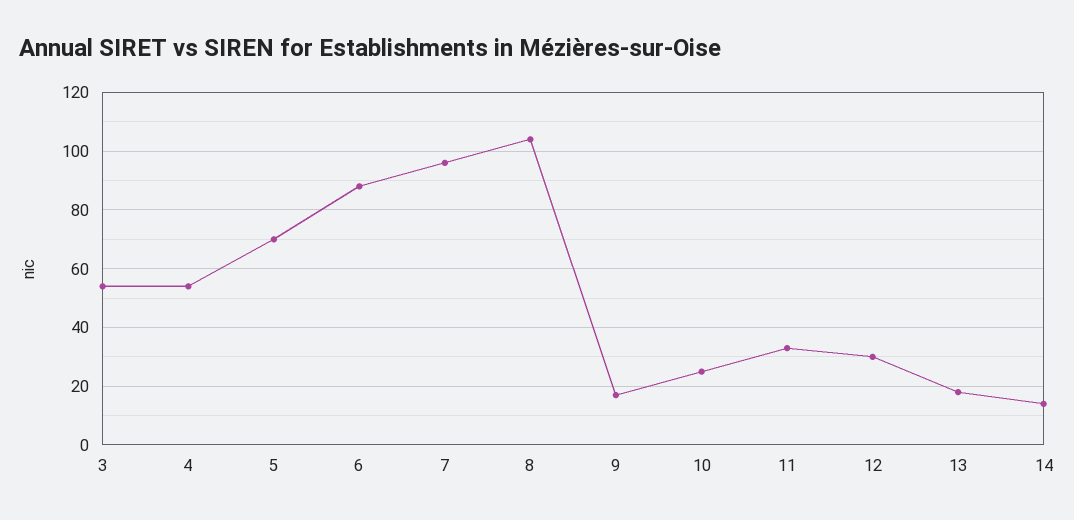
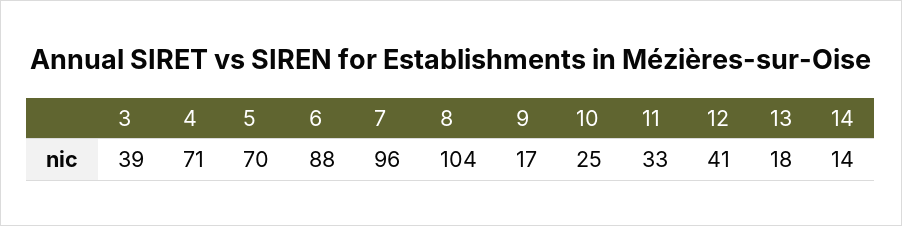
3: 55 -> 39
4: 55 -> 71
12: 30 -> 41

